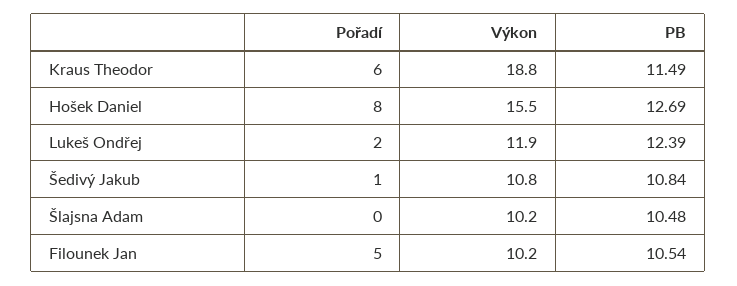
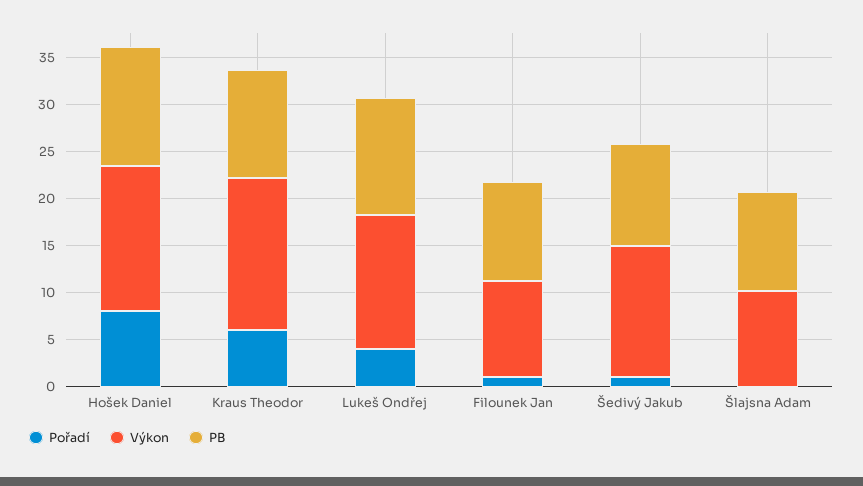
Výkon, Kraus Theodor: 18.8 -> 16
Pořadí, Lukeš Ondřej: 2 -> 4
Výkon, Lukeš Ondřej: 11.9 -> 14
Výkon, Šedivý Jakub: 10.8 -> 14
Pořadí, Filounek Jan: 5 -> 1

